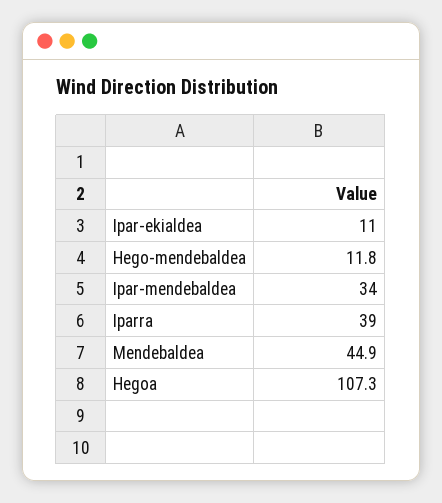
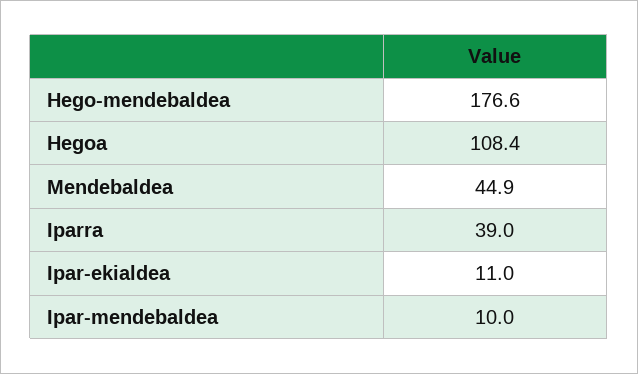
Hego-mendebaldea: 11.8 -> 176.6
Ipar-mendebaldea: 34 -> 10
Hegoa: 107.3 -> 108.4

